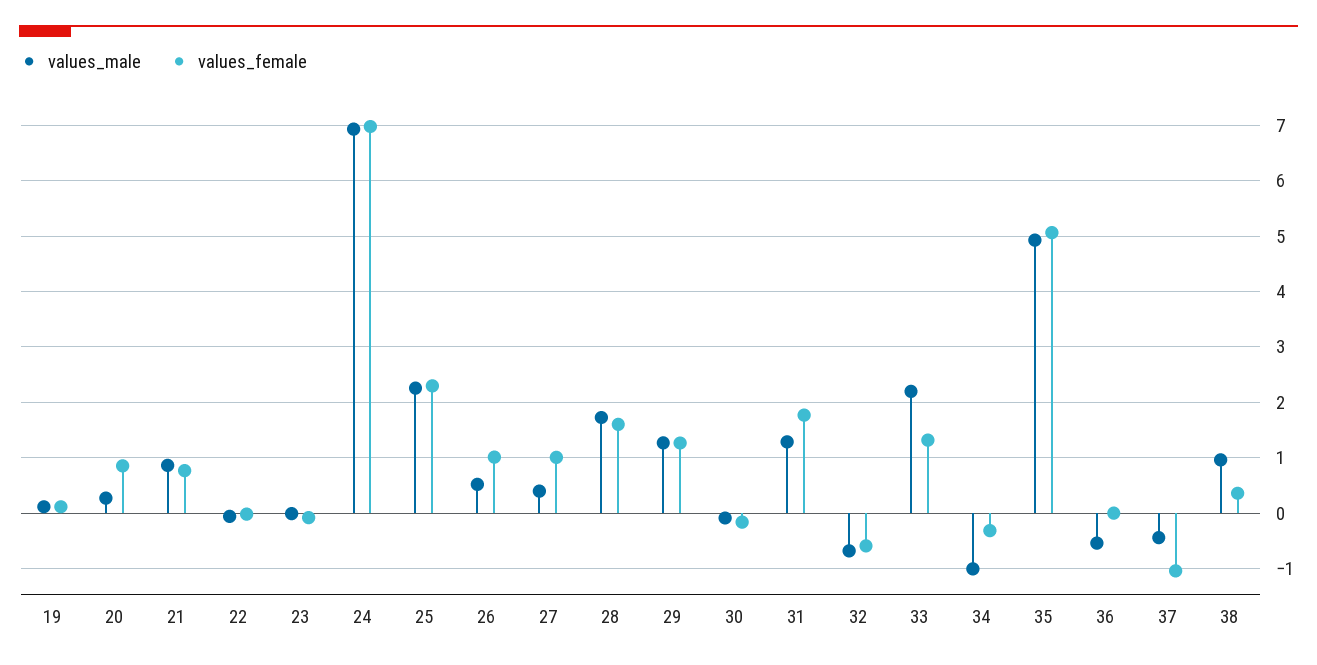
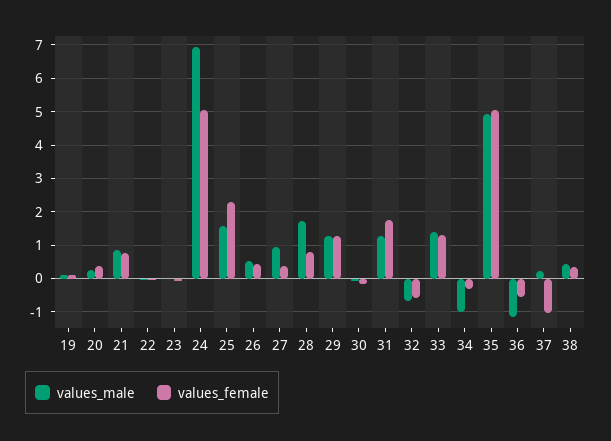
values_female, 20: 0.8 -> 0.4
values_female, 24: 7 -> 5
values_male, 25: 2.2 -> 1.6
values_female, 26: 1 -> 0.4
values_male, 27: 0.4 -> 1
values_female, 27: 1 -> 0.4
values_female, 28: 1.6 -> 0.8
values_male, 33: 2.2 -> 1.4
values_male, 36: -0.6 -> -1.2
values_female, 36: 0 -> -0.6
values_male, 37: -0.4 -> 0.2
values_male, 38: 1 -> 0.4

